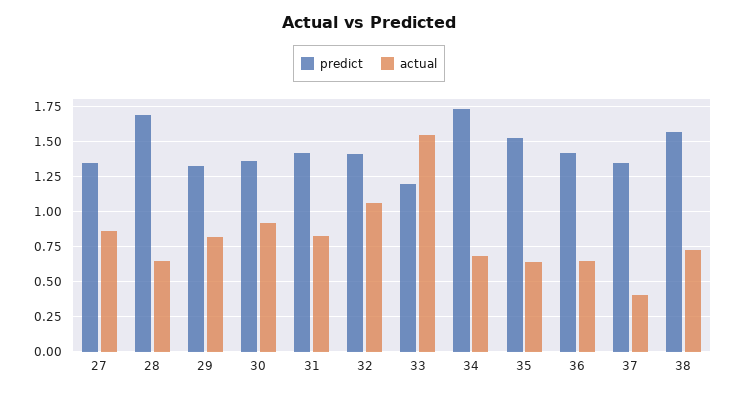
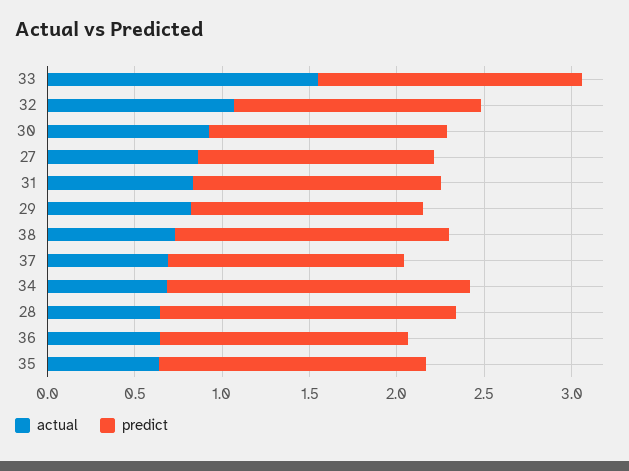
predict, 33: 1.2 -> 1.5
actual, 37: 0.4 -> 0.7

